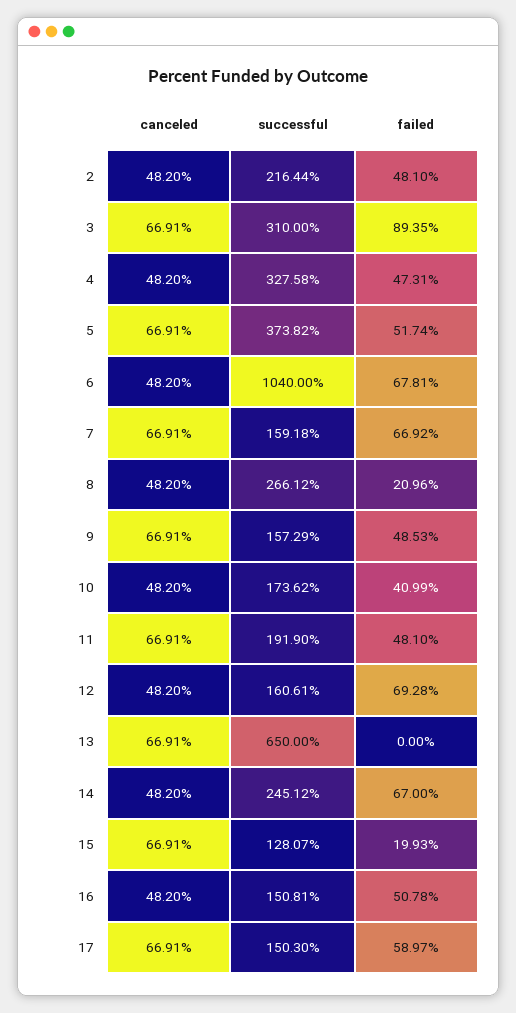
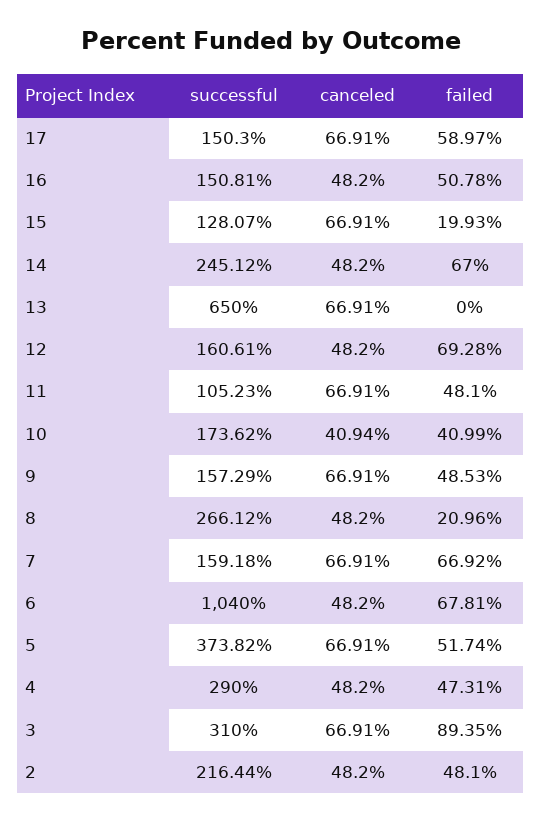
successful, 4: 327.58 -> 290
canceled, 10: 48.2 -> 40.94
successful, 11: 191.9 -> 105.23

